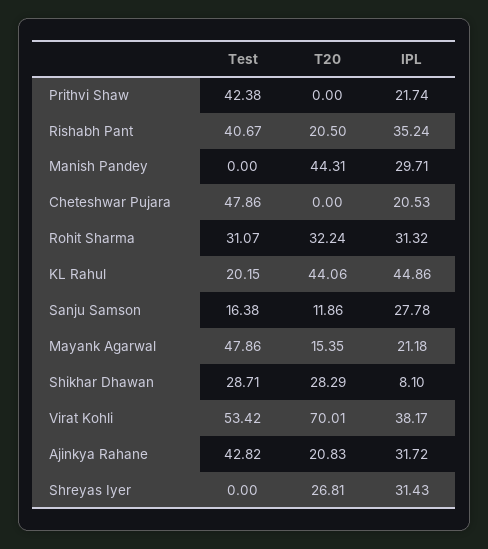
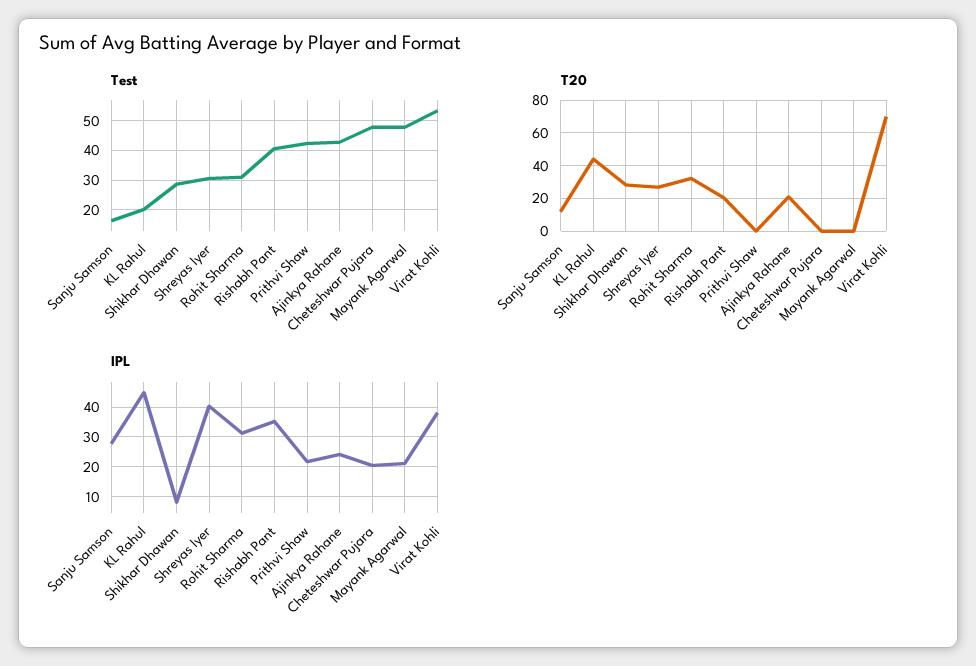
Test, Manish Pandey: 0 -> none
T20, Manish Pandey: 44.31 -> none
IPL, Manish Pandey: 29.71 -> none
T20, Mayank Agarwal: 15.35 -> 0
IPL, Ajinkya Rahane: 31.72 -> 25
Test, Shreyas Iyer: 0 -> 30
IPL, Shreyas Iyer: 31.43 -> 40

